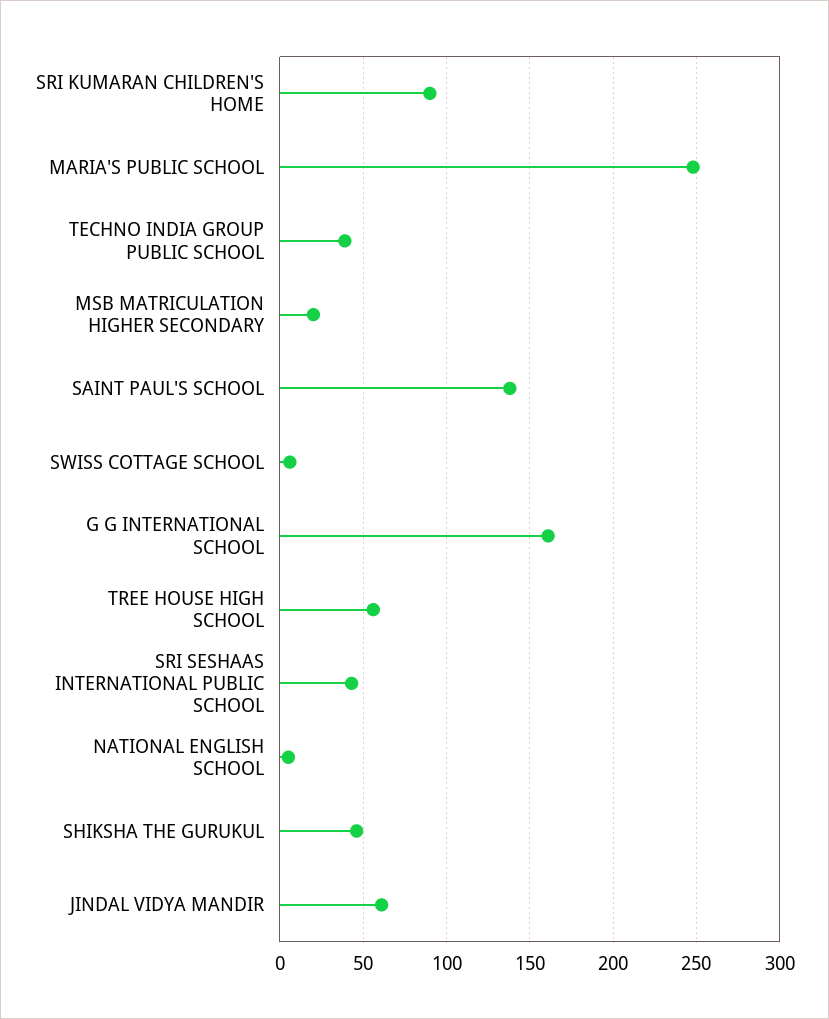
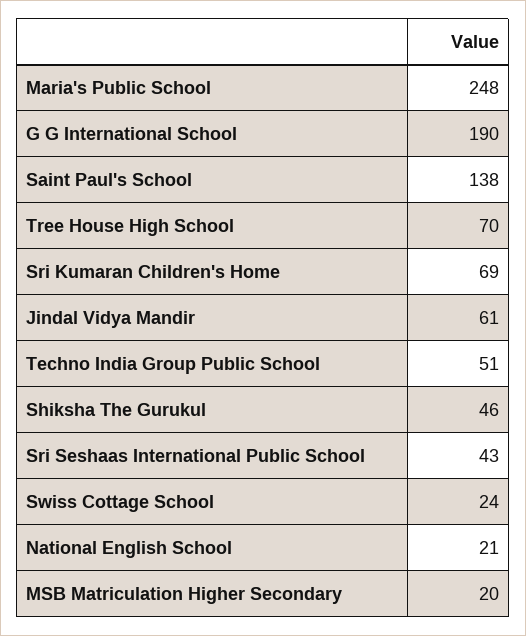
SRI KUMARAN CHILDREN'S HOME: 90 -> 69
TECHNO INDIA GROUP PUBLIC SCHOOL: 40 -> 51
SWISS COTTAGE SCHOOL: 5 -> 24
G G INTERNATIONAL SCHOOL: 160 -> 190
TREE HOUSE HIGH SCHOOL: 55 -> 70
NATIONAL ENGLISH SCHOOL: 5 -> 21

